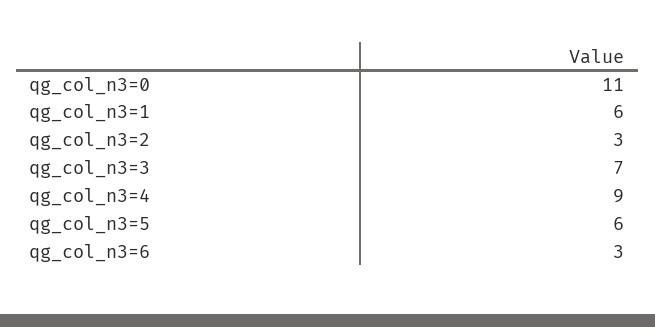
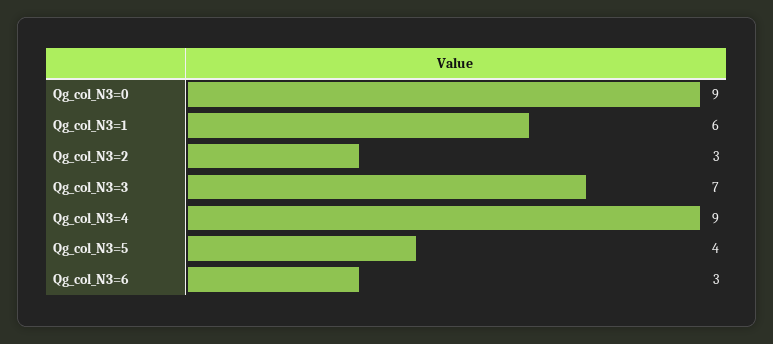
qg_col_n3=0: 11 -> 9
qg_col_n3=5: 6 -> 4

